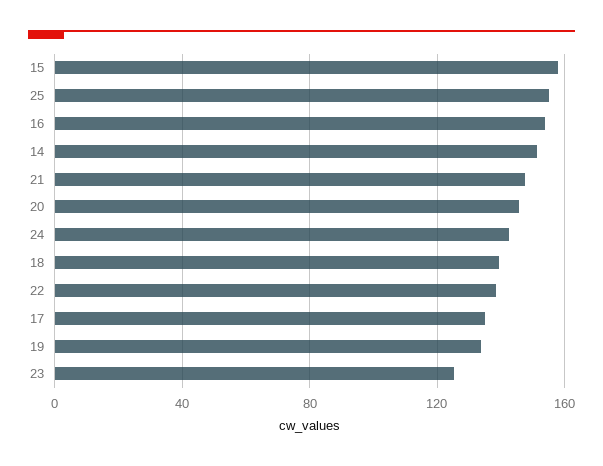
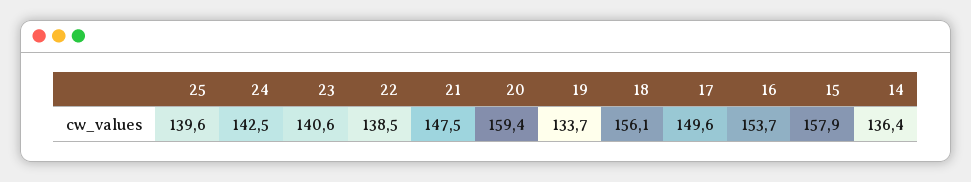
25: 155 -> 139.6
14: 150 -> 136.4
20: 145 -> 159.4
18: 140 -> 156.1
17: 135 -> 149.6
23: 125 -> 140.6

